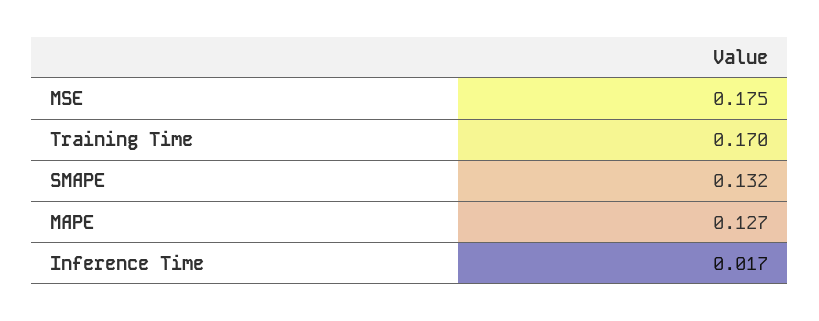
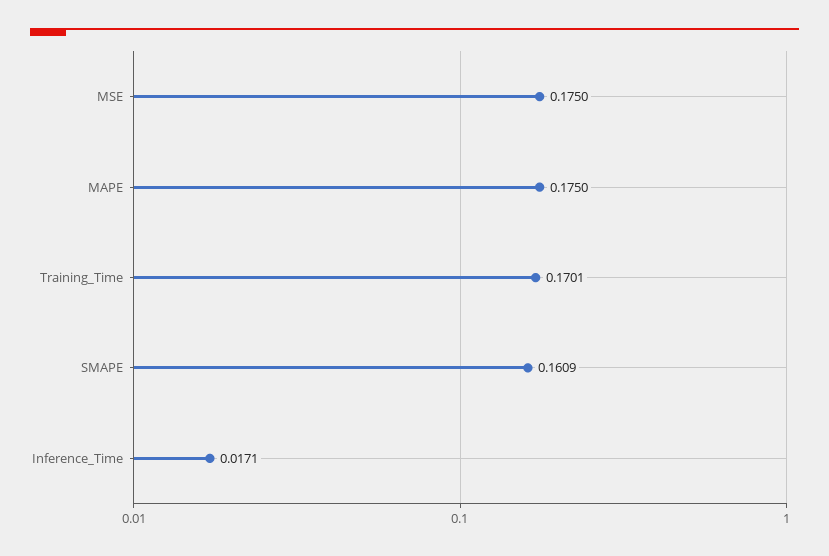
SMAPE: 0.132 -> 0.1609
MAPE: 0.127 -> 0.175

